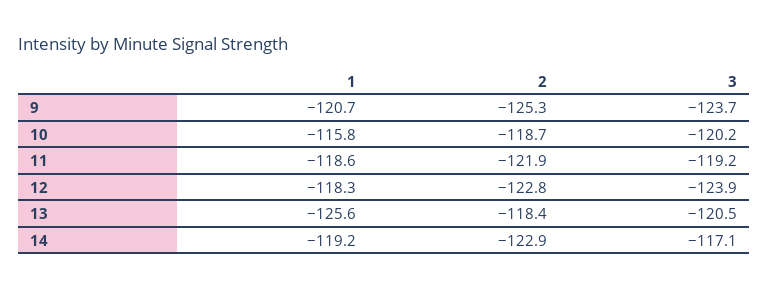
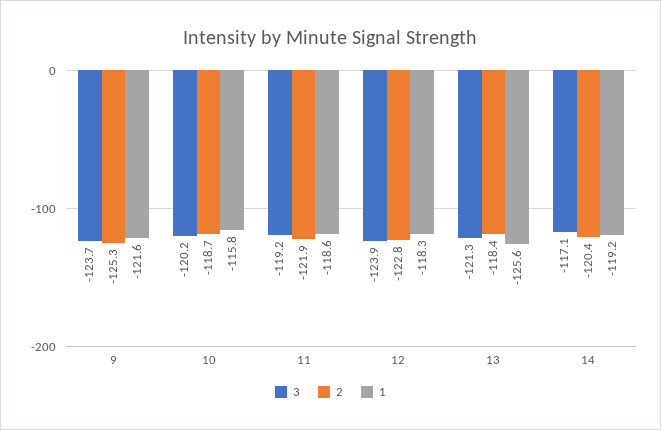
1, 9: -120.7 -> -121.6
3, 13: -120.5 -> -121.3
2, 14: -122.9 -> -120.4

